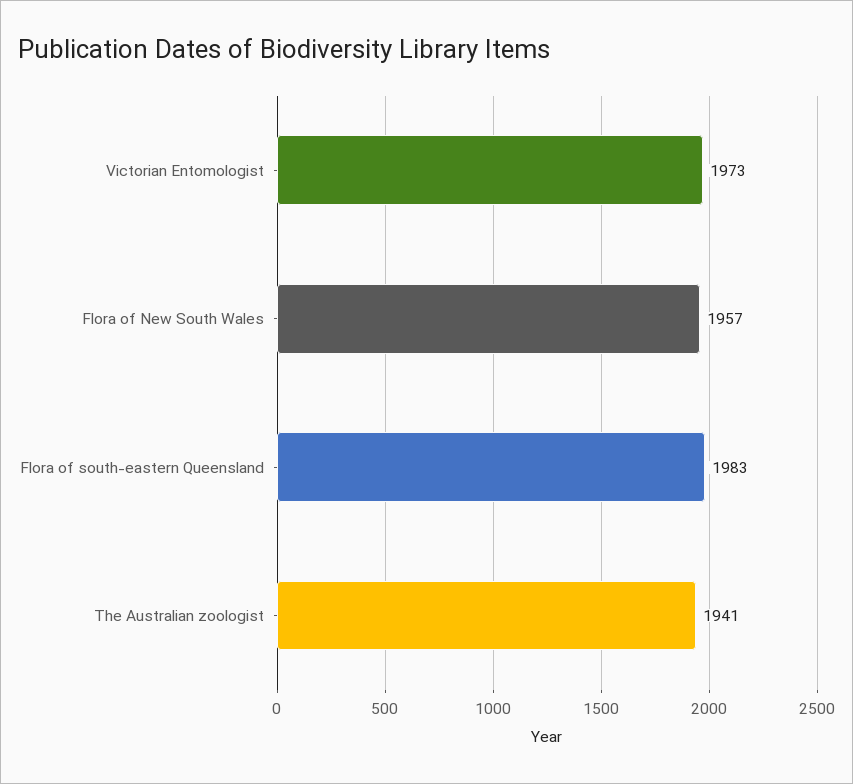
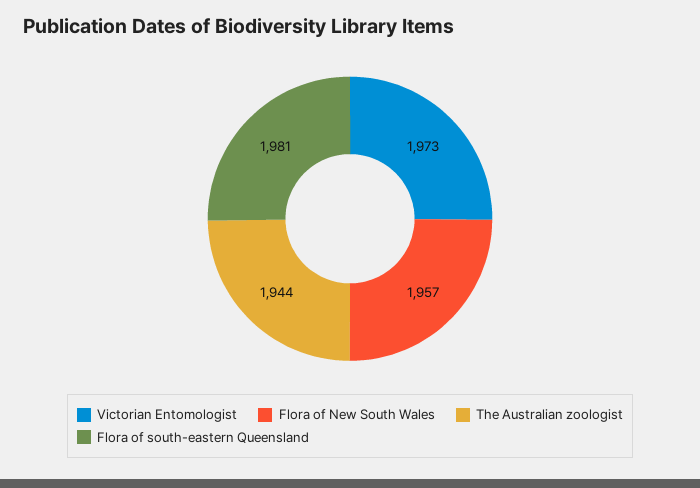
Flora of south-eastern Queensland: 1983 -> 1981
The Australian zoologist: 1941 -> 1944

